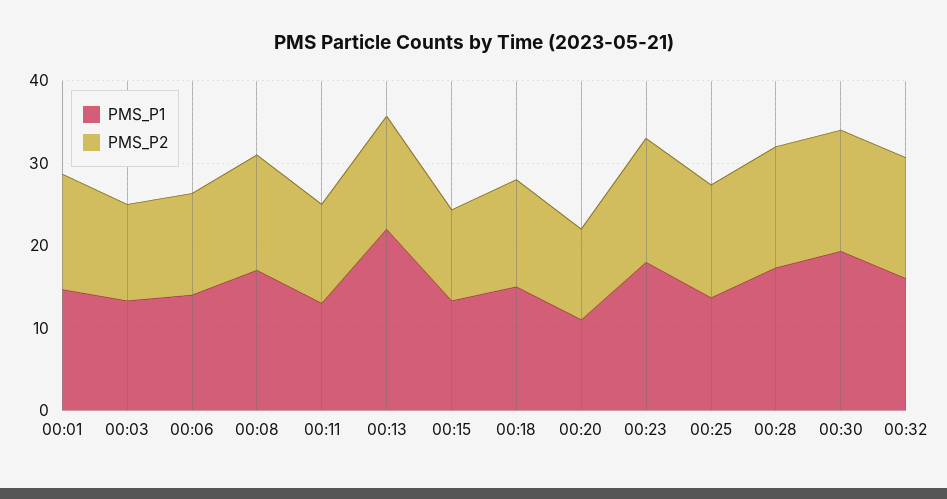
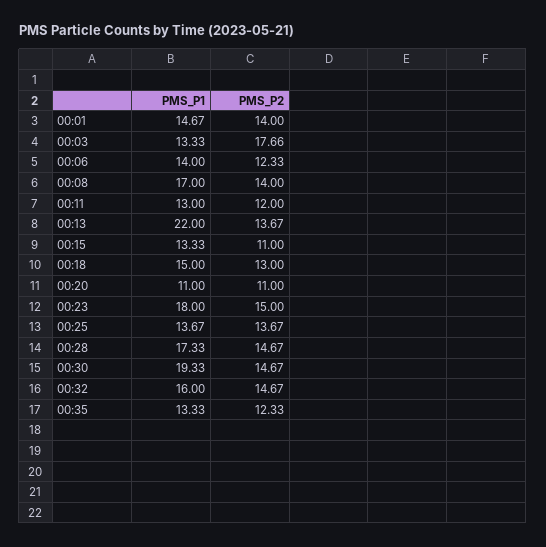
PMS_P2, 00:03: 12 -> 17.66
PMS_P1, 00:35: none -> 13.33
PMS_P2, 00:35: none -> 12.33

